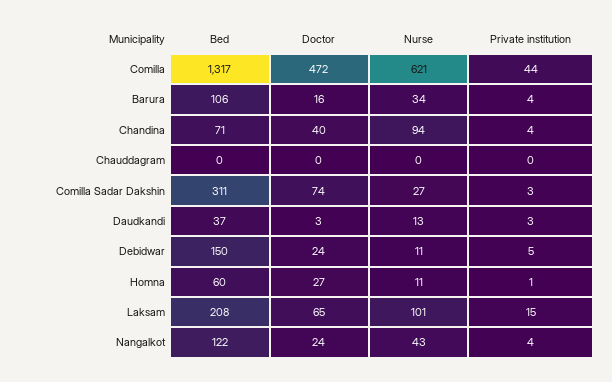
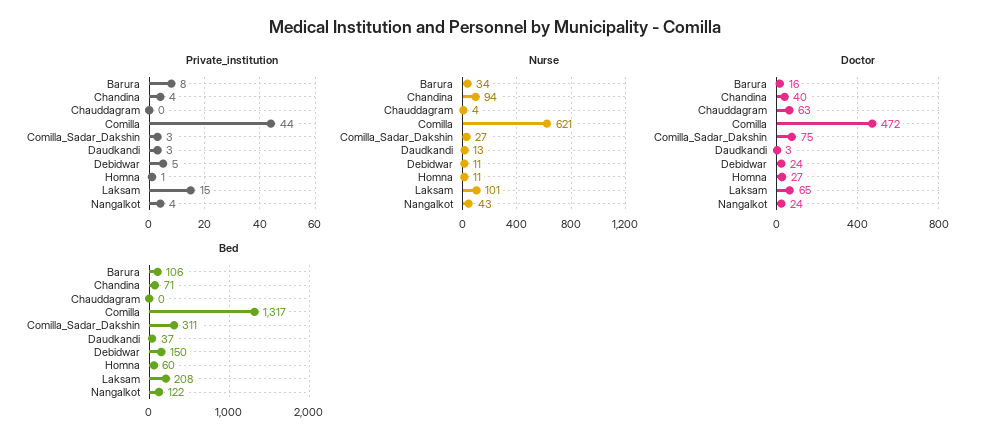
Private institution, Barura: 4 -> 8
Doctor, Chauddagram: 0 -> 63
Nurse, Chauddagram: 0 -> 4
Doctor, Comilla Sadar Dakshin: 74 -> 75

